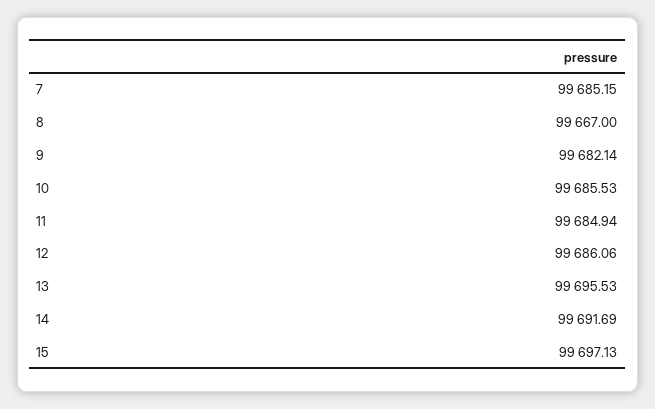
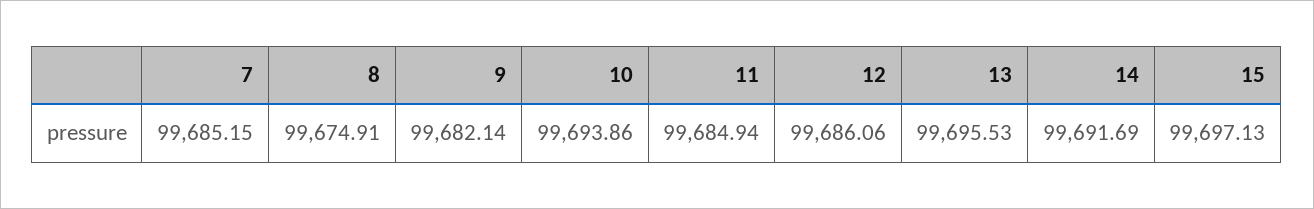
8: 99667 -> 99674.91
10: 99685.53 -> 99693.86

